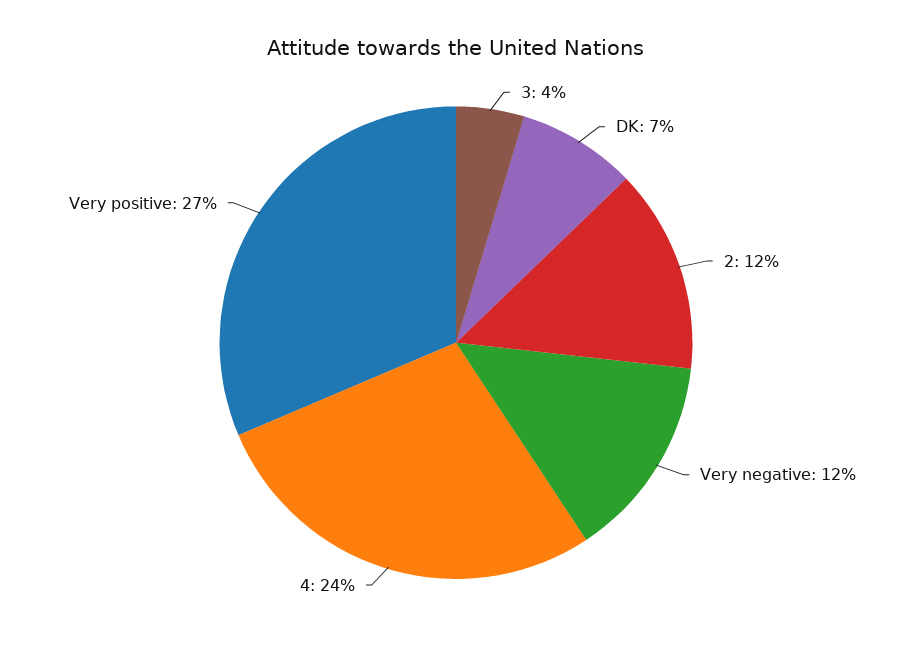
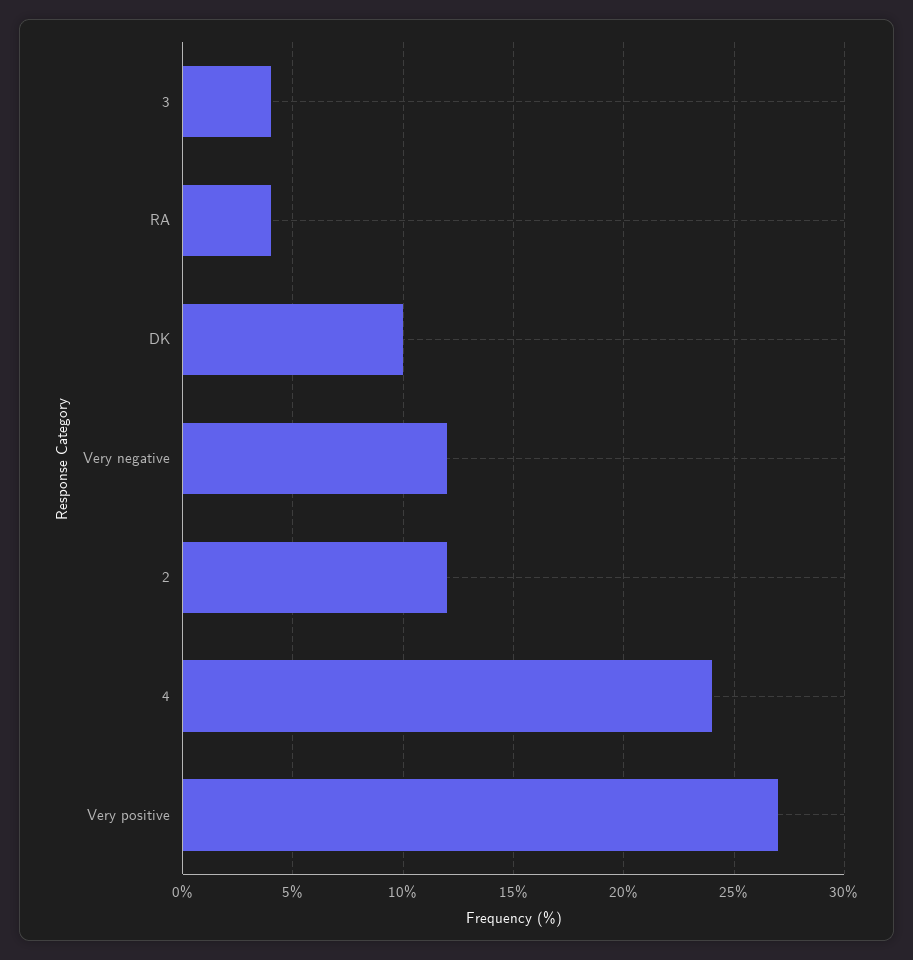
DK: 7 -> 10
RA: none -> 4

